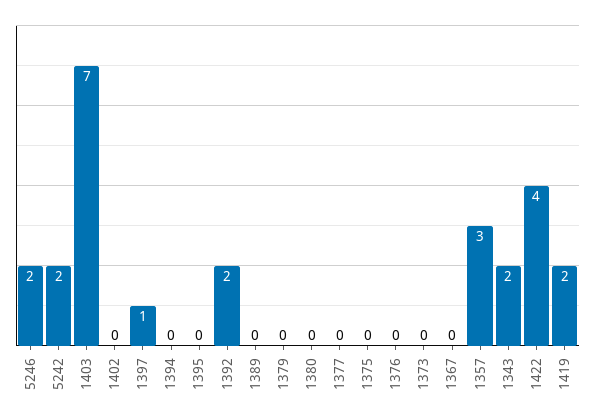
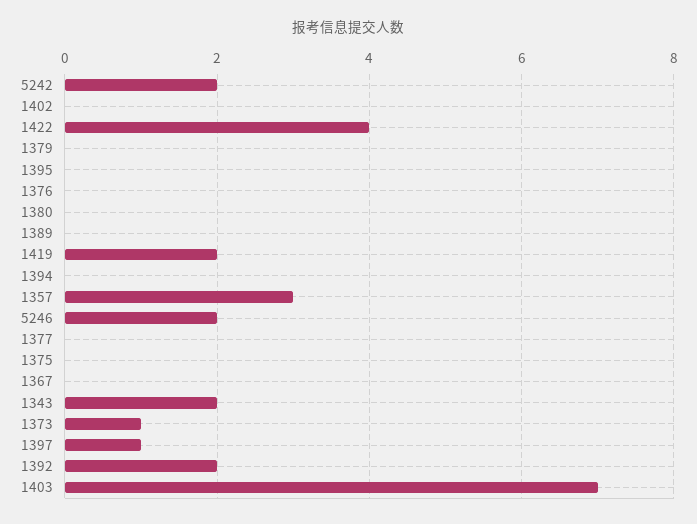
1373: 0 -> 1

